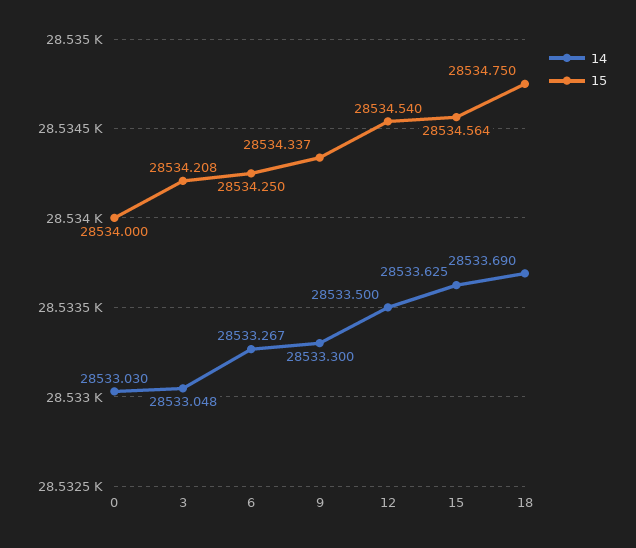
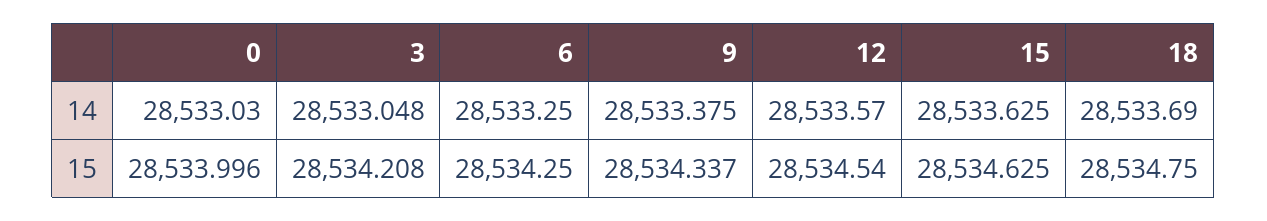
15, 0: 28534 -> 28533.996
14, 6: 28533.267 -> 28533.25
14, 9: 28533.3 -> 28533.375
14, 12: 28533.5 -> 28533.57
15, 15: 28534.564 -> 28534.625

